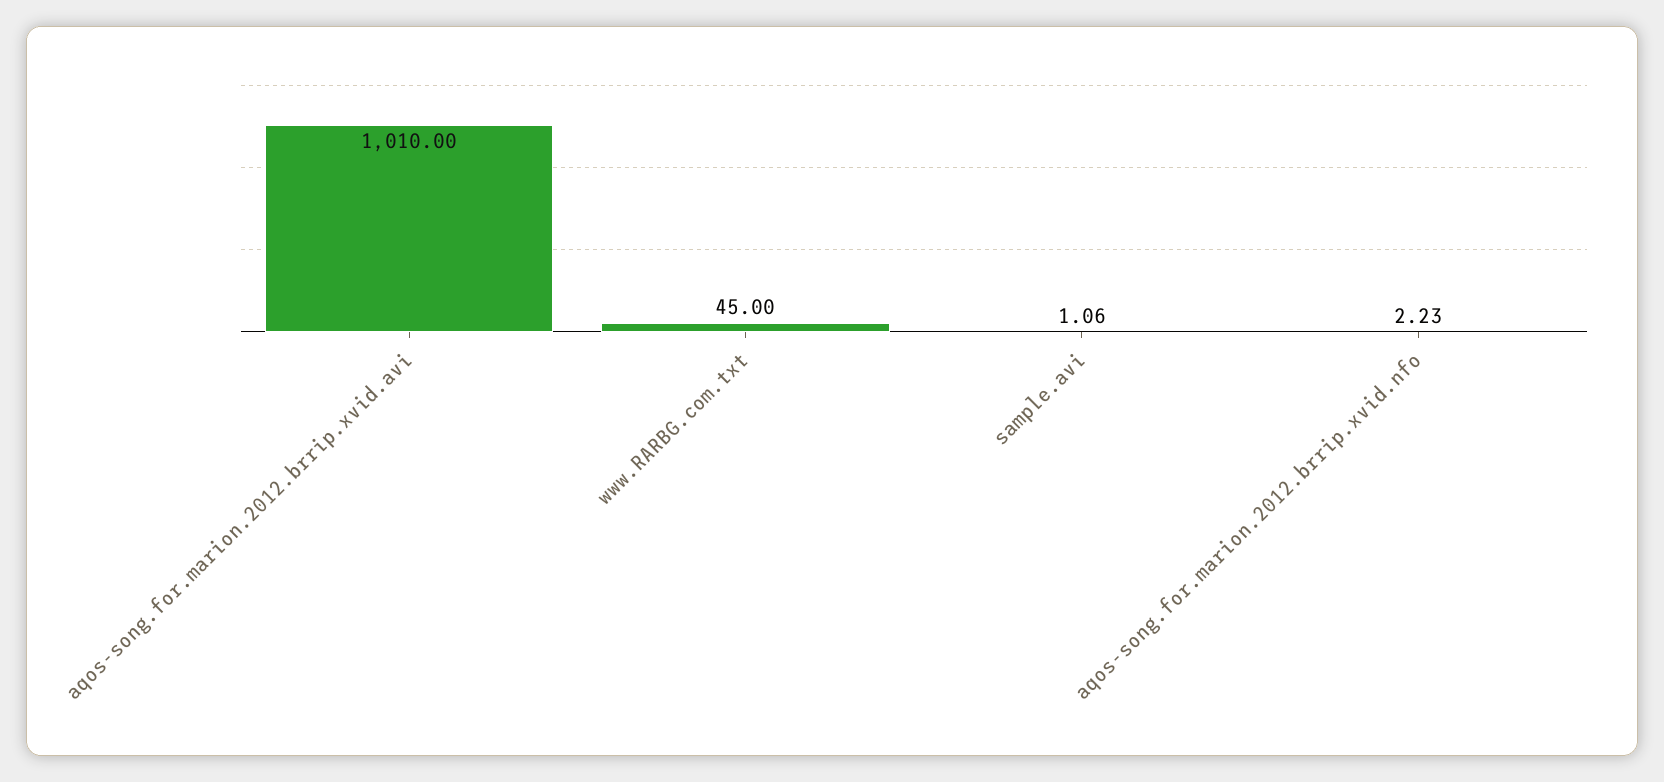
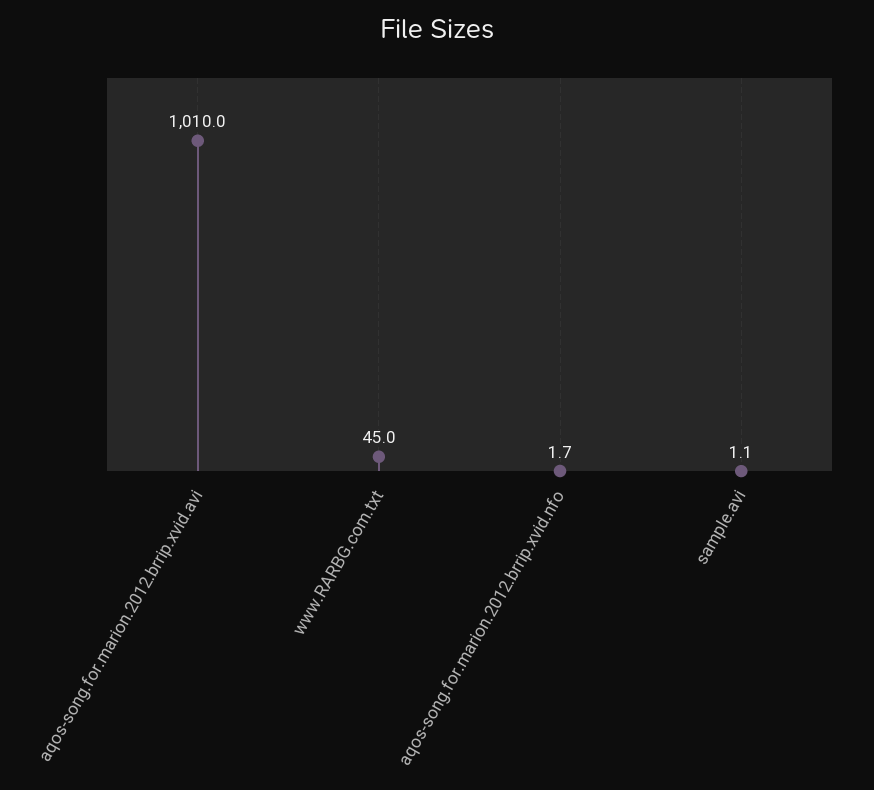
aqos-song.for.marion.2012.brrip.xvid.nfo: 2.23 -> 1.7

